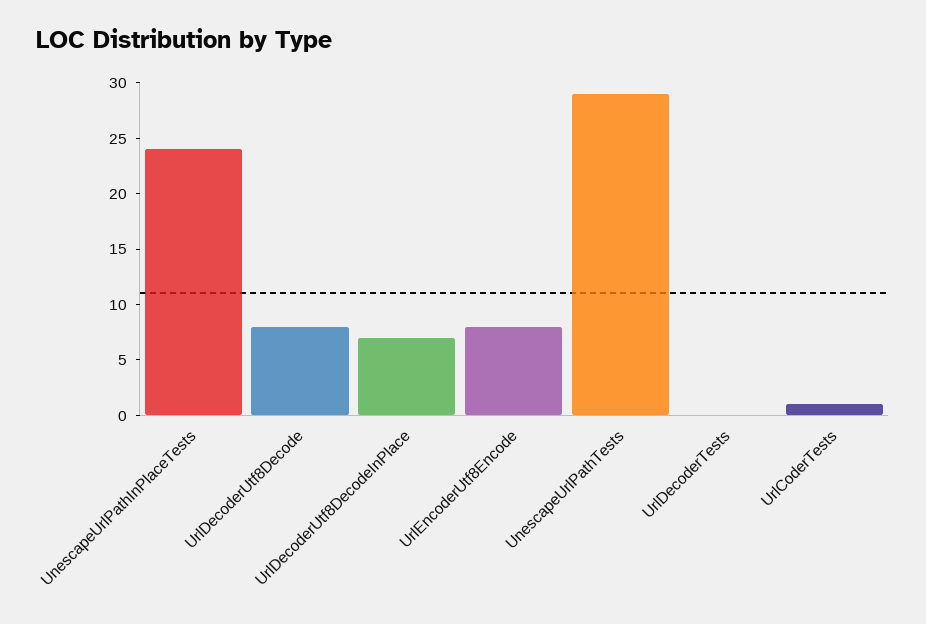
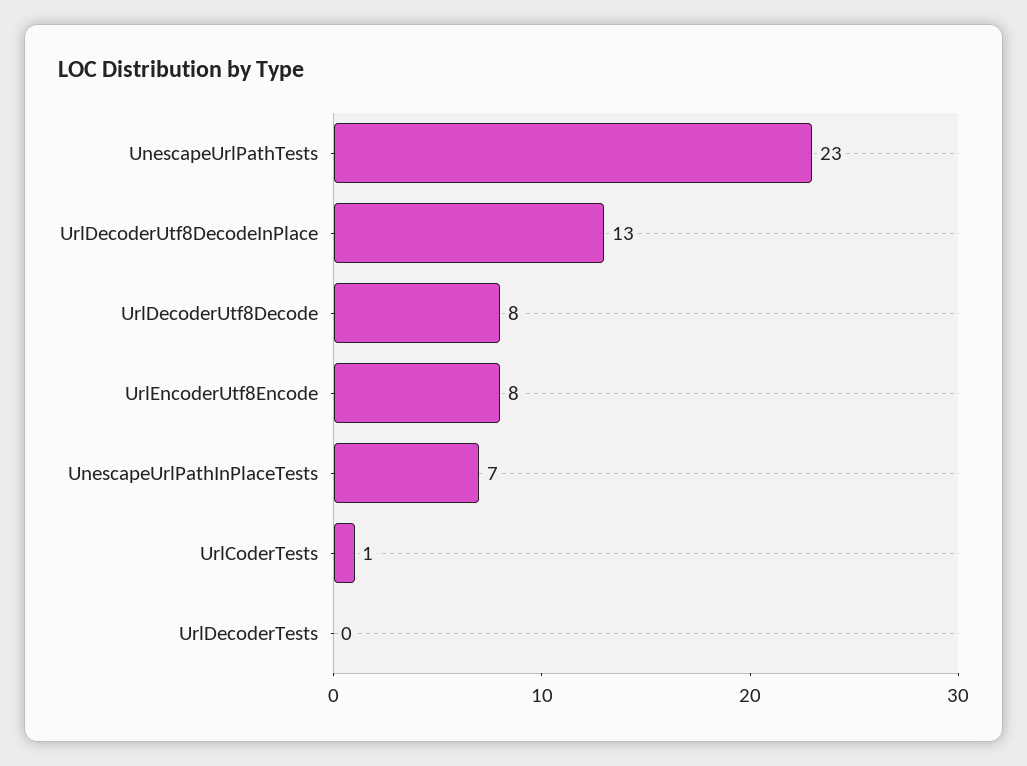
UnescapeUrlPathInPlaceTests: 24 -> 7
UrlDecoderUtf8DecodeInPlace: 7 -> 13
UnescapeUrlPathTests: 29 -> 23

